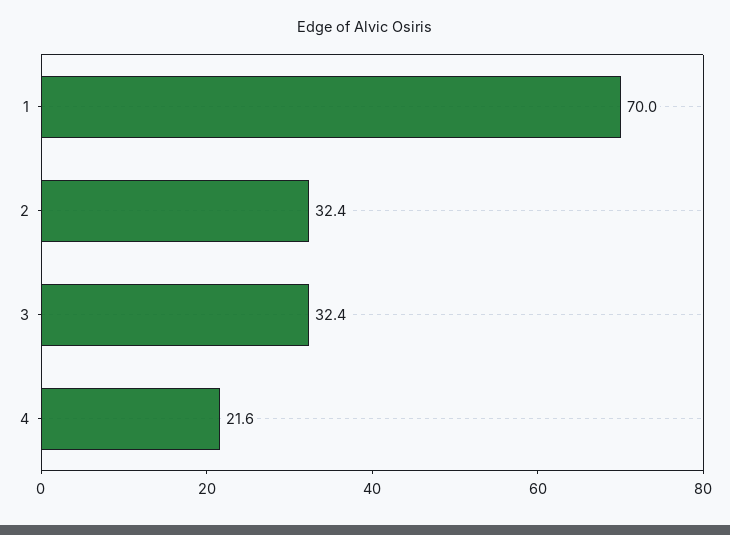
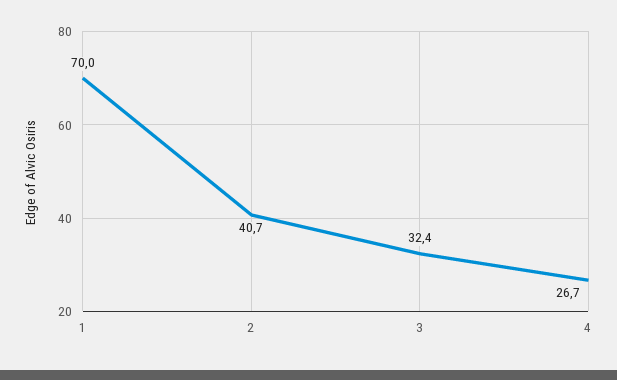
2: 32.4 -> 40.7
4: 21.6 -> 26.7

